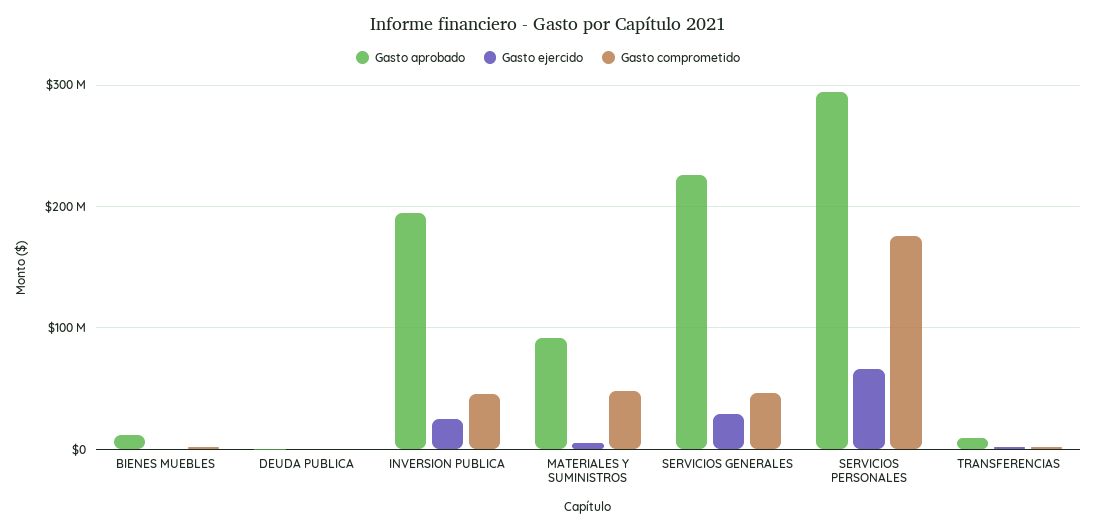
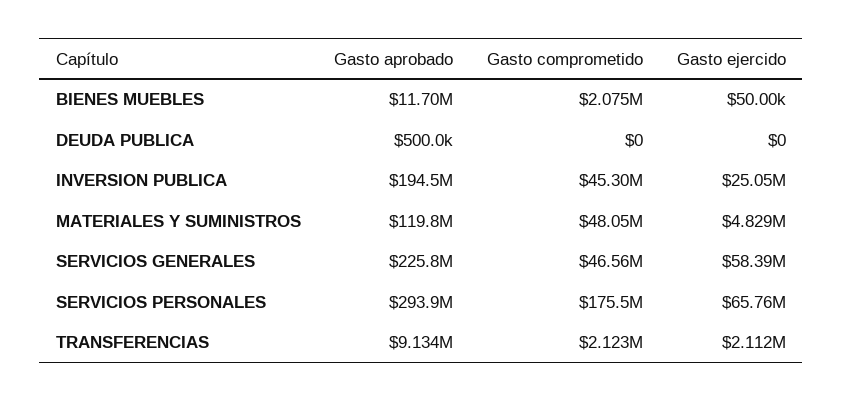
Gasto aprobado, MATERIALES Y SUMINISTROS: 90000000 -> 119800000
Gasto ejercido, SERVICIOS GENERALES: 30000000 -> 58390000

